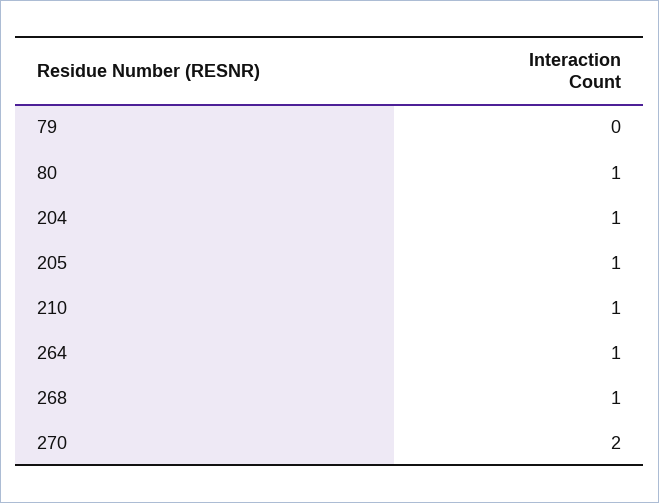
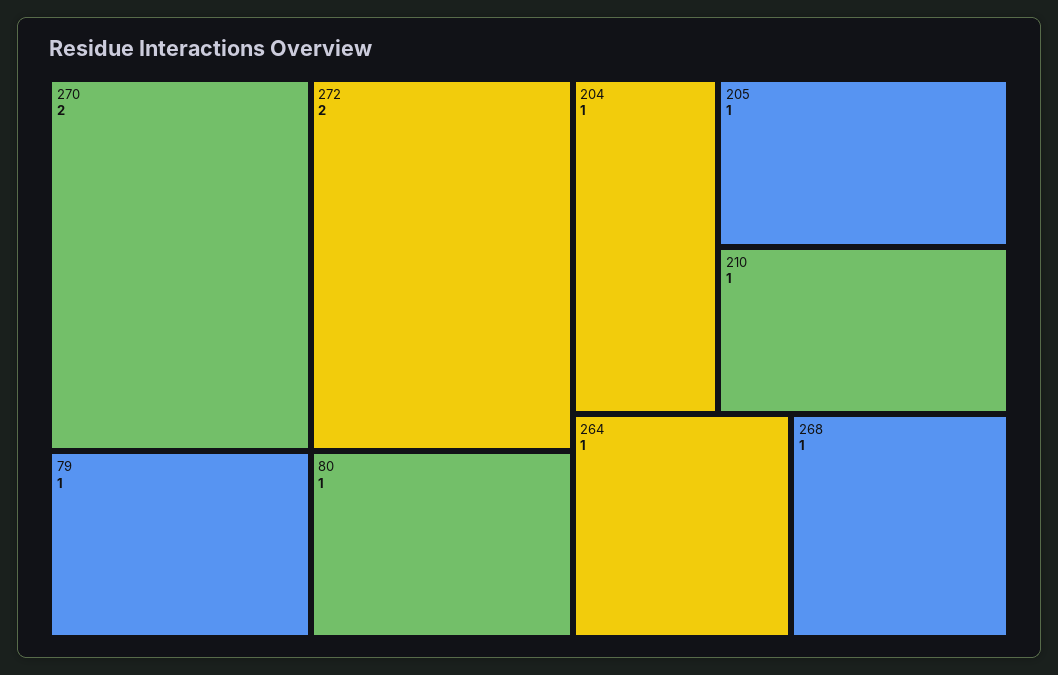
79: 0 -> 1
272: none -> 2

